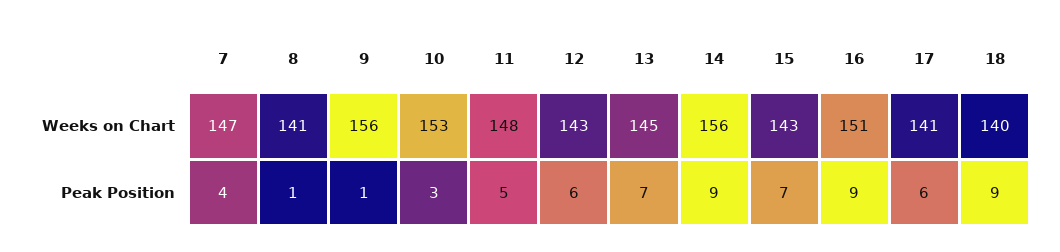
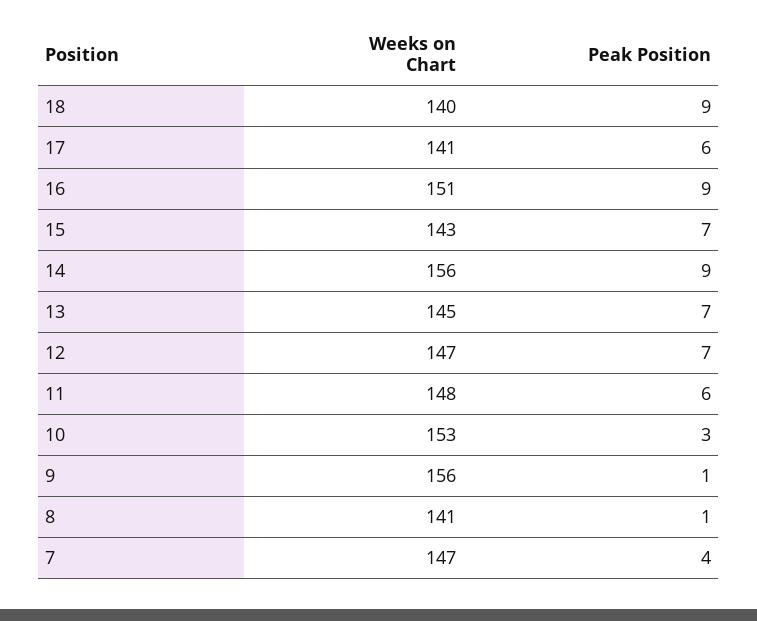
12, Weeks on Chart: 143 -> 147
11, Peak Position: 5 -> 6
12, Peak Position: 6 -> 7

